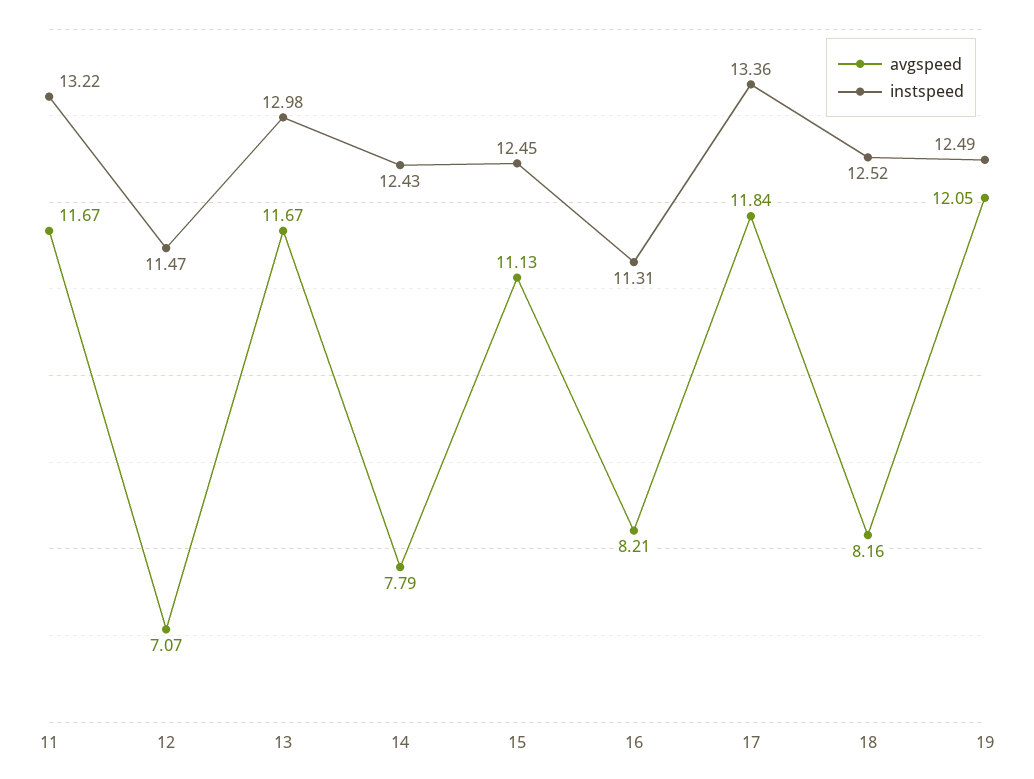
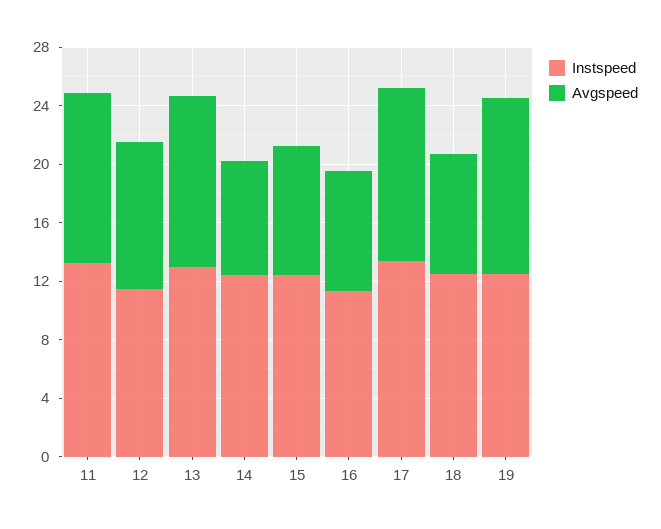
avgspeed, 12: 7.07 -> 10
avgspeed, 15: 11.13 -> 9

